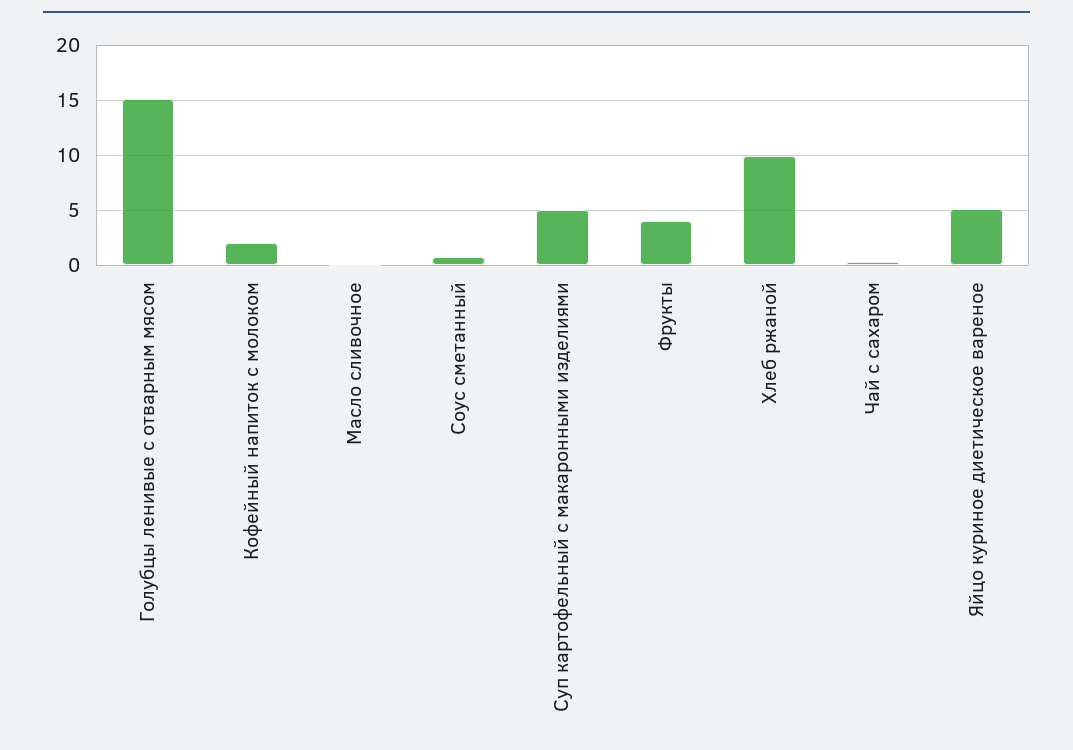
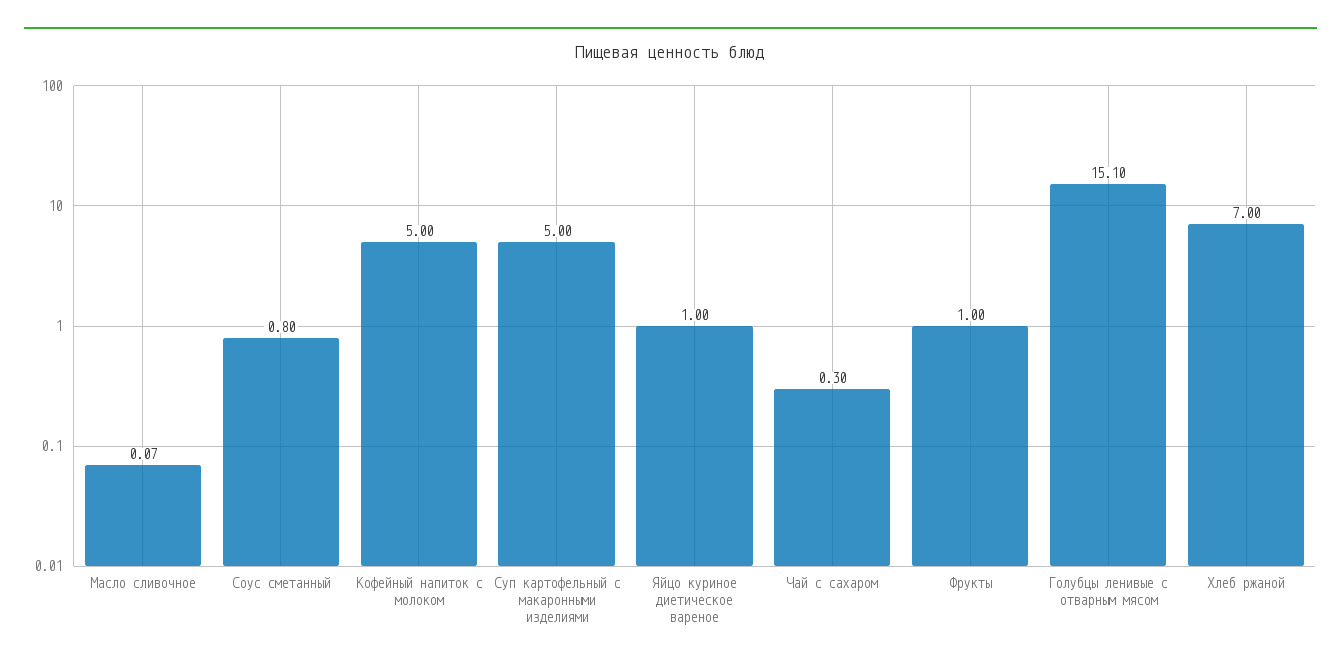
Кофейный напиток с молоком: 2 -> 5
Фрукты: 4 -> 1
Хлеб ржаной: 10 -> 7
Яйцо куриное диетическое вареное: 5 -> 1

